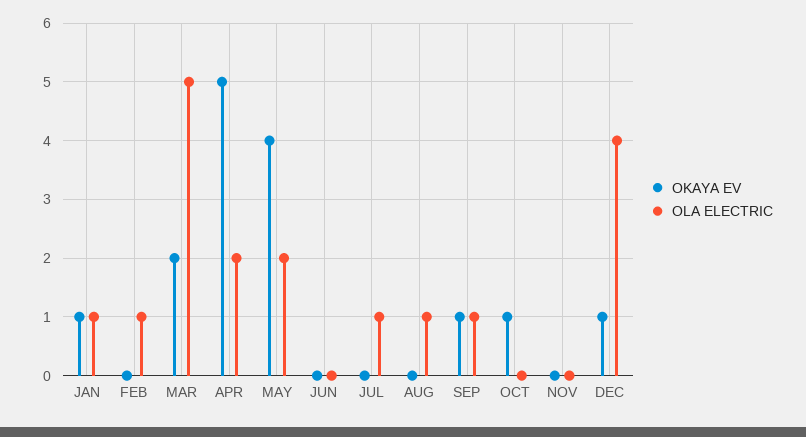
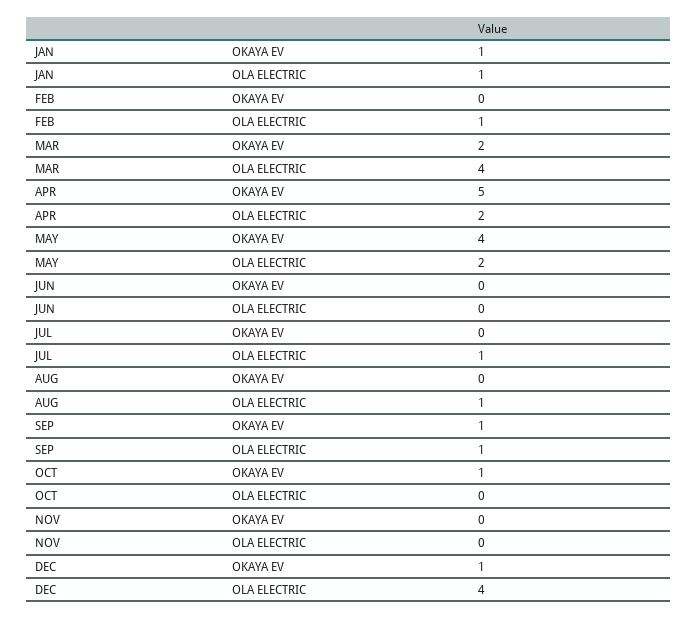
OLA ELECTRIC, MAR: 5 -> 4

